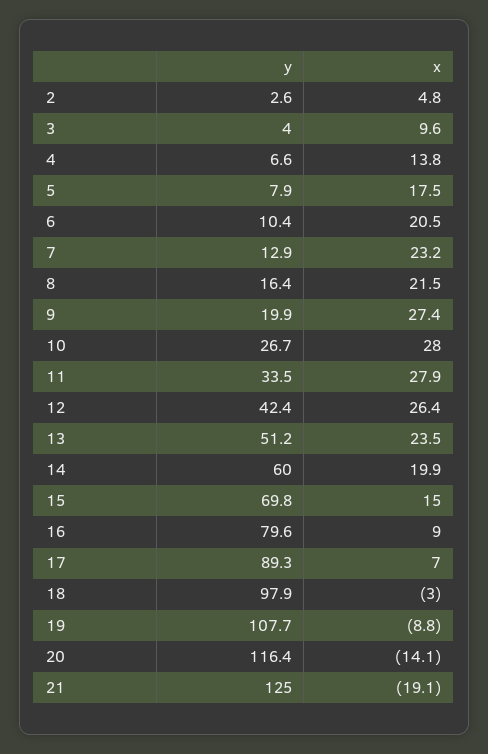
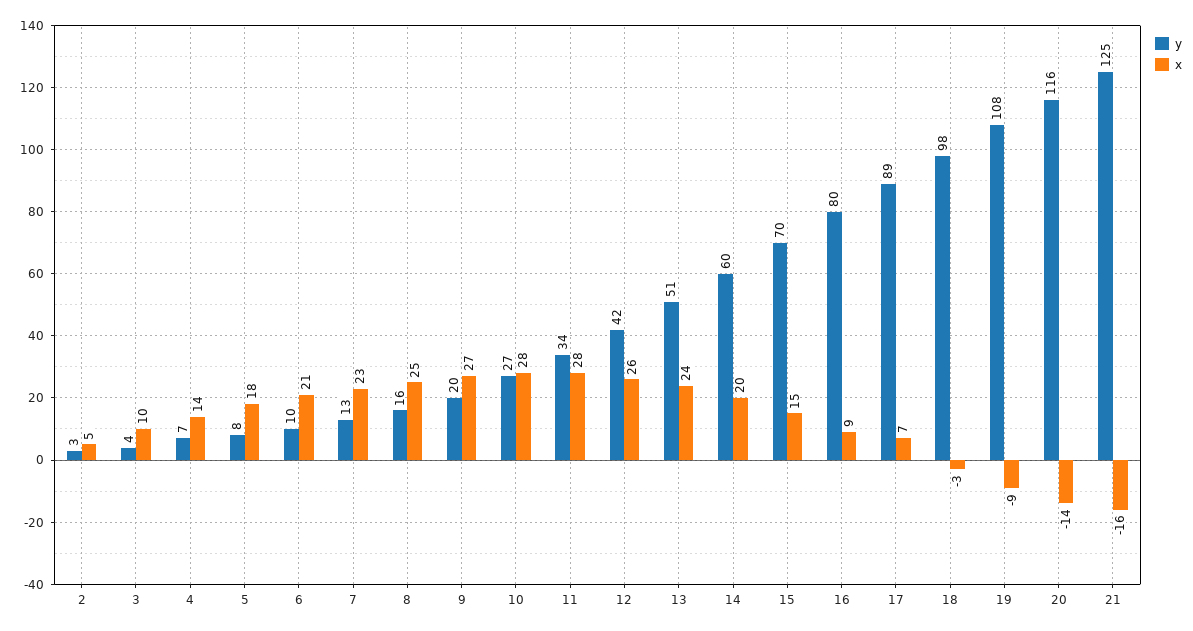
x, 8: 21.5 -> 25
x, 21: -19.1 -> -16

